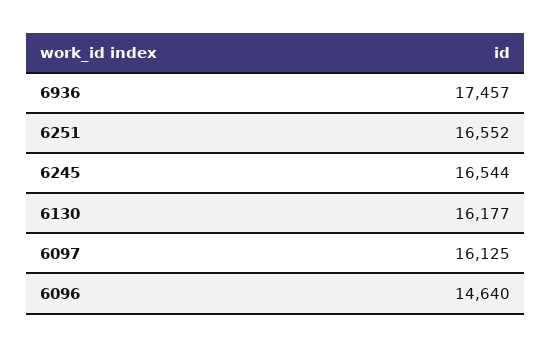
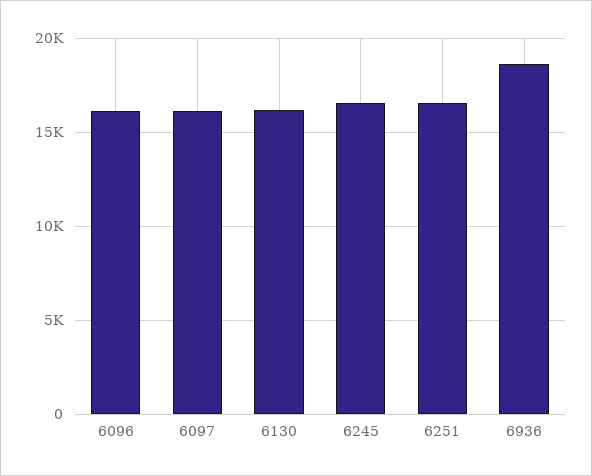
6936: 17457 -> 18500
6096: 14640 -> 16000

